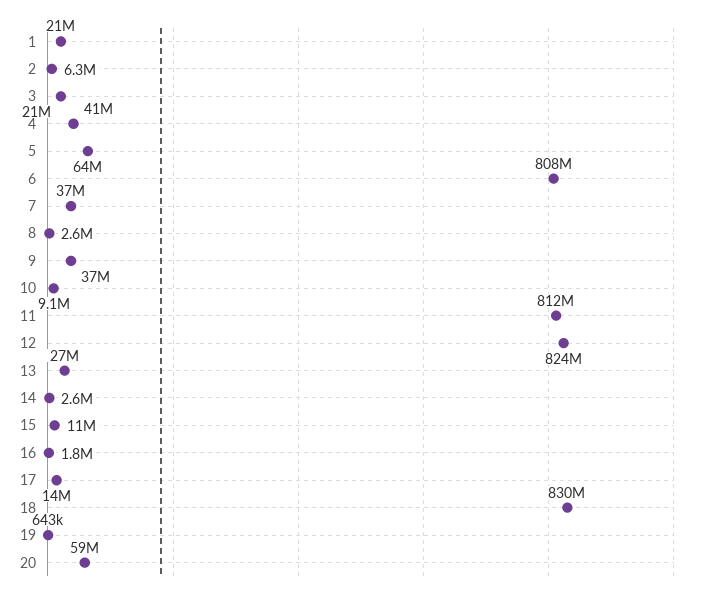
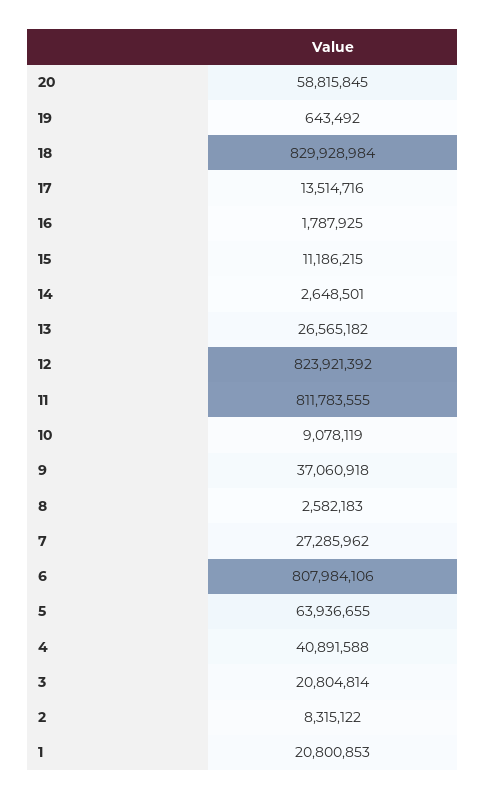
2: 6300000 -> 8315122
7: 37000000 -> 27285962

